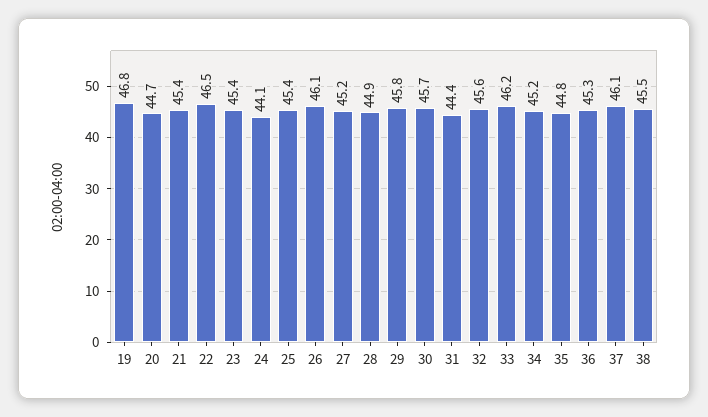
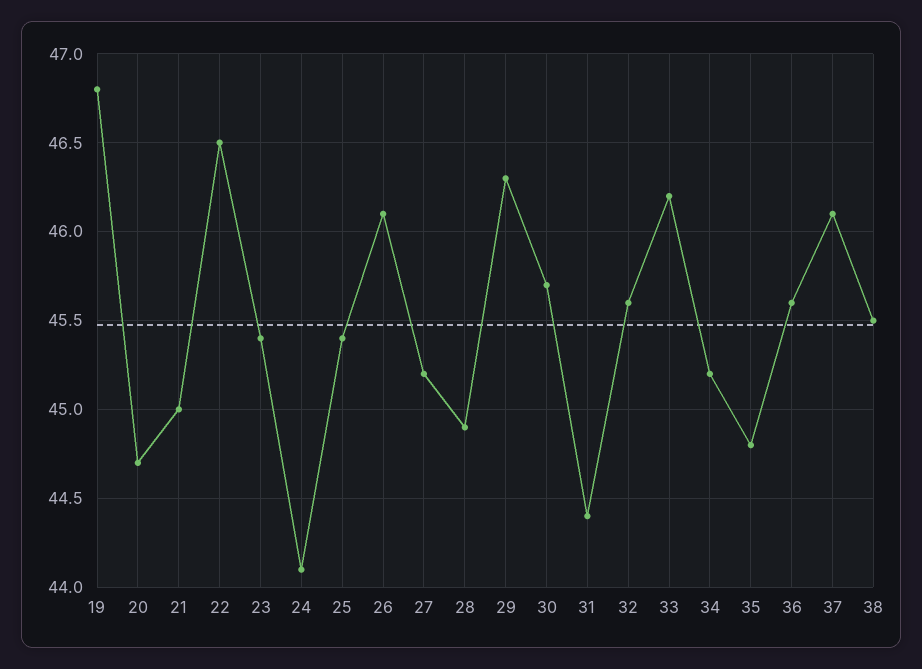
21: 45.4 -> 45
29: 45.8 -> 46.3
36: 45.3 -> 45.6

